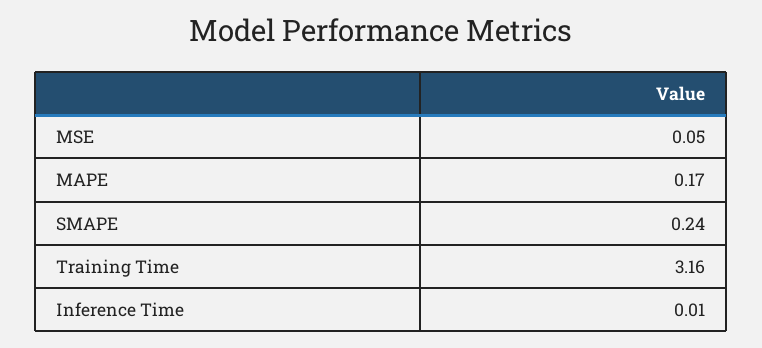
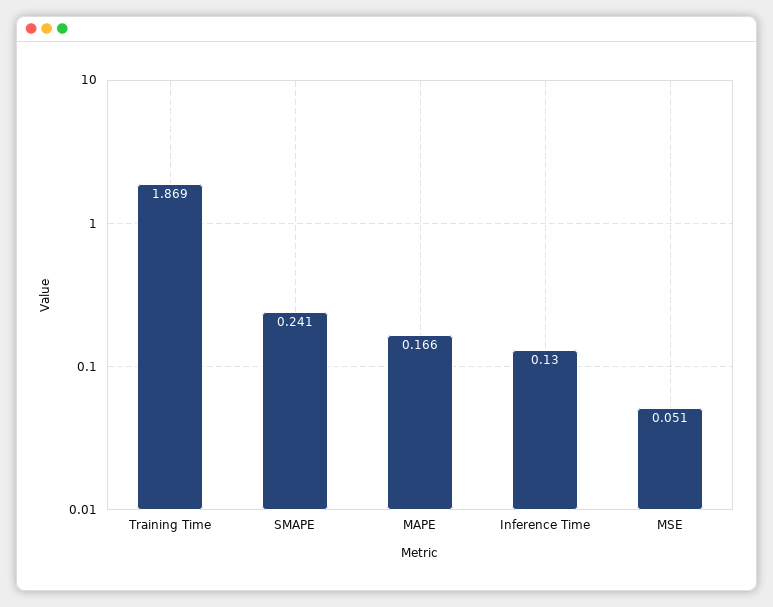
Training Time: 3.16 -> 1.869
Inference Time: 0.01 -> 0.13

